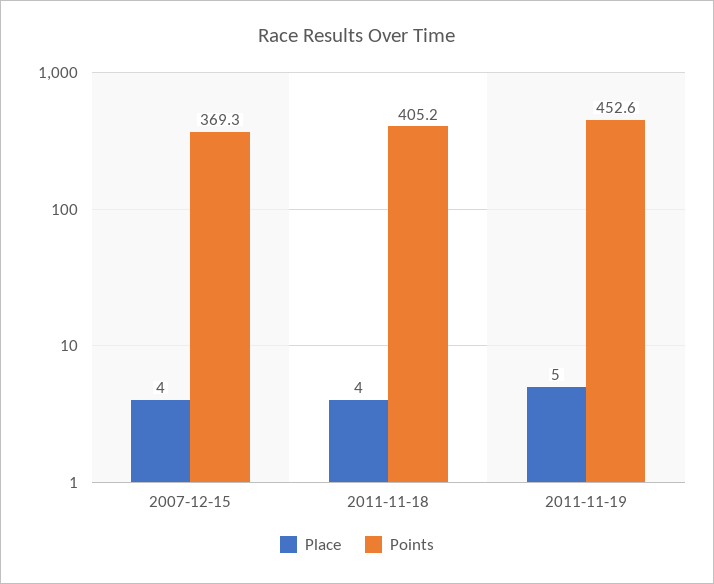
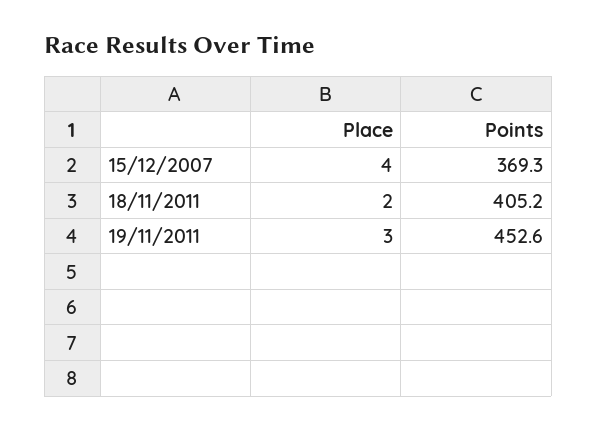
Place, 2011-11-18: 4 -> 2
Place, 2011-11-19: 5 -> 3

